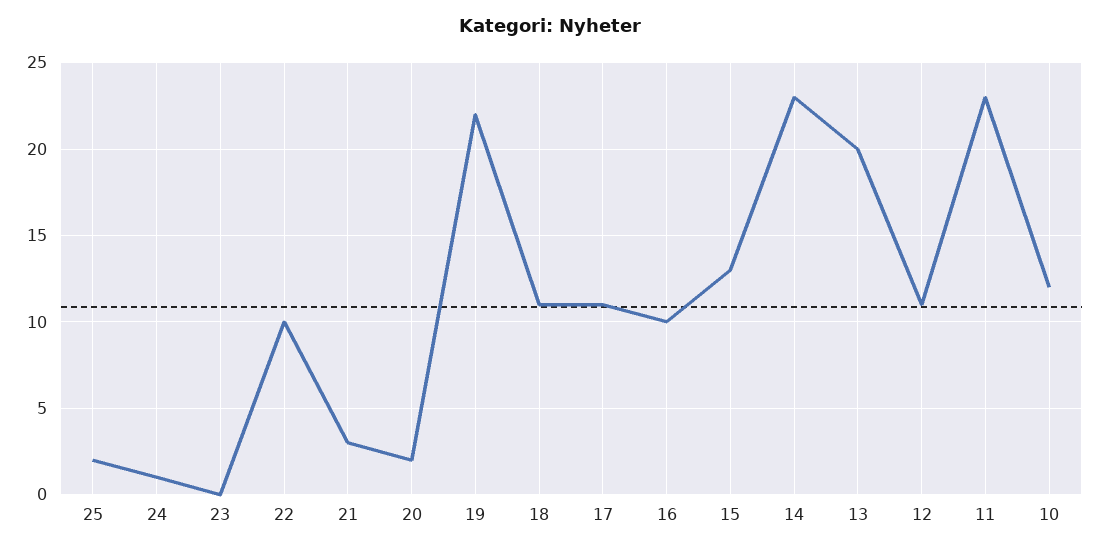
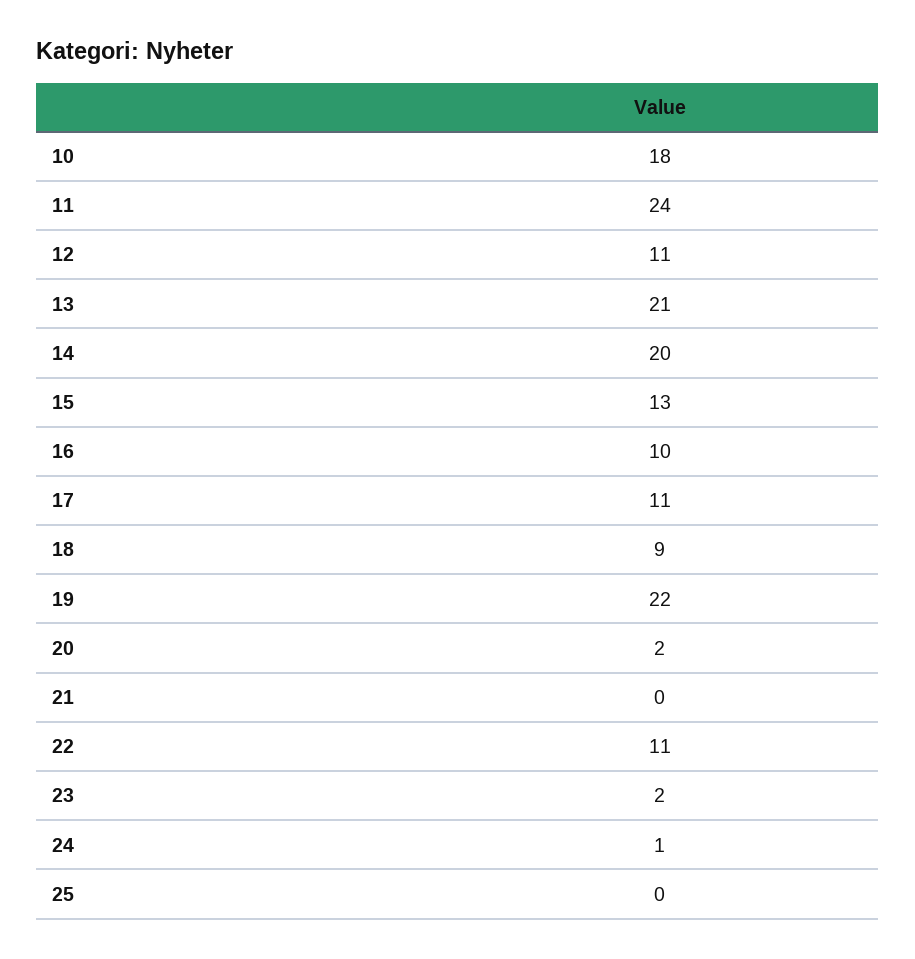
25: 2 -> 0
23: 0 -> 2
22: 10 -> 11
21: 3 -> 0
18: 11 -> 9
14: 23 -> 20
13: 20 -> 21
11: 23 -> 24
10: 12 -> 18

